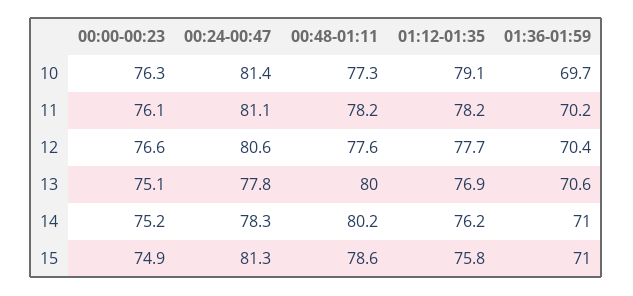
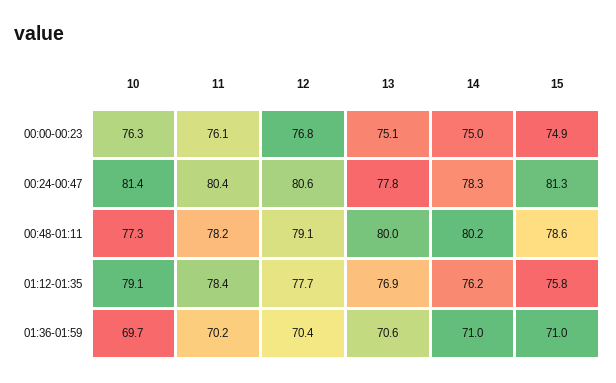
00:24-00:47, 11: 81.1 -> 80.4
01:12-01:35, 11: 78.2 -> 78.4
00:00-00:23, 12: 76.6 -> 76.8
00:48-01:11, 12: 77.6 -> 79.1
00:00-00:23, 14: 75.2 -> 75

